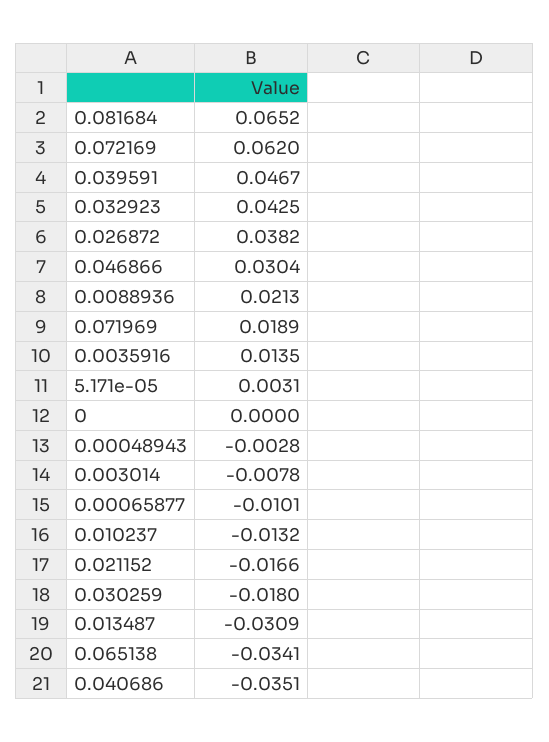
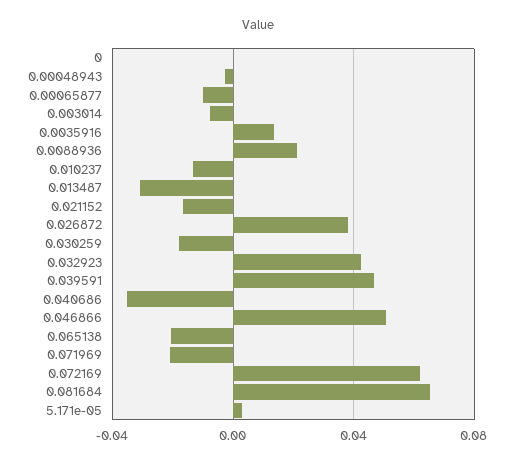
0.046866: 0.0304 -> 0.05
0.071969: 0.0189 -> -0.02
0.065138: -0.0341 -> -0.02

